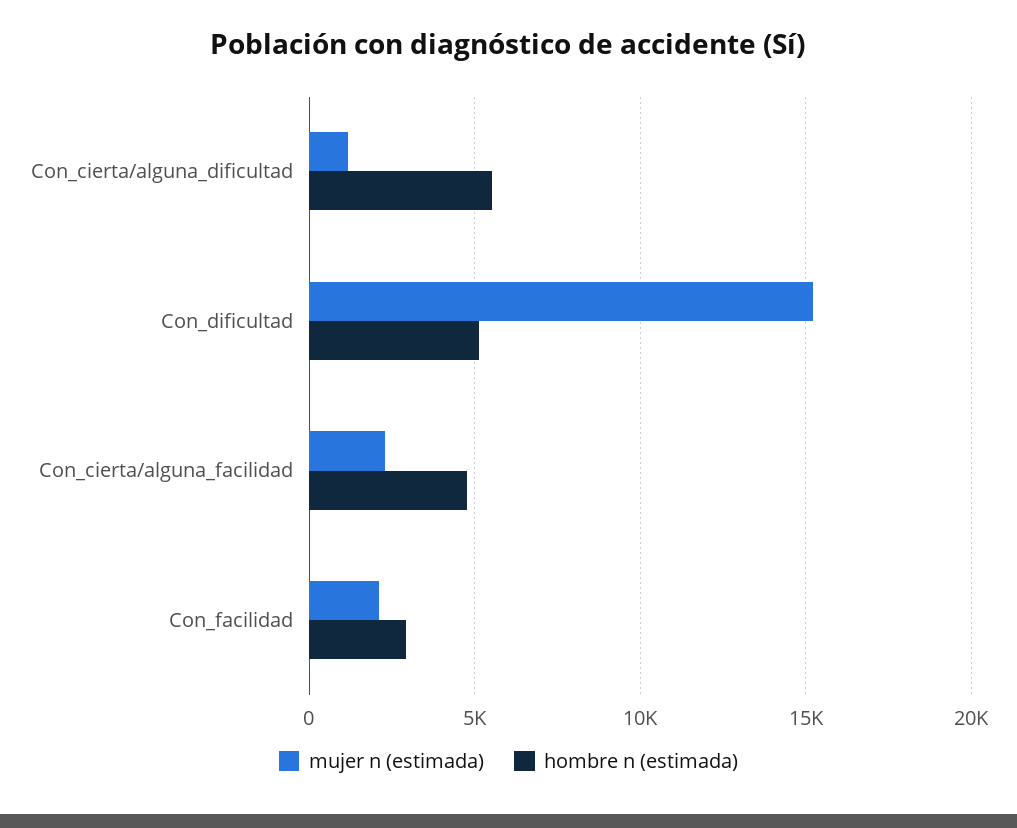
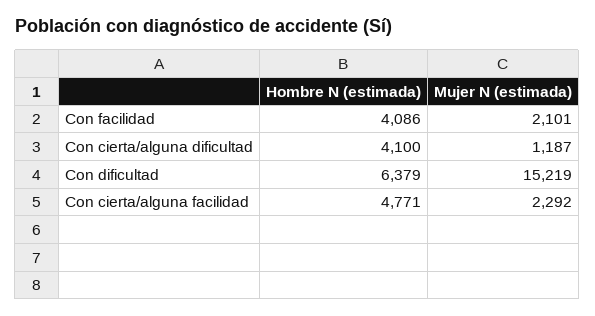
hombre n (estimada), Con_cierta/alguna_dificultad: 5500 -> 4100
hombre n (estimada), Con_dificultad: 5000 -> 6379
hombre n (estimada), Con_facilidad: 3000 -> 4086

